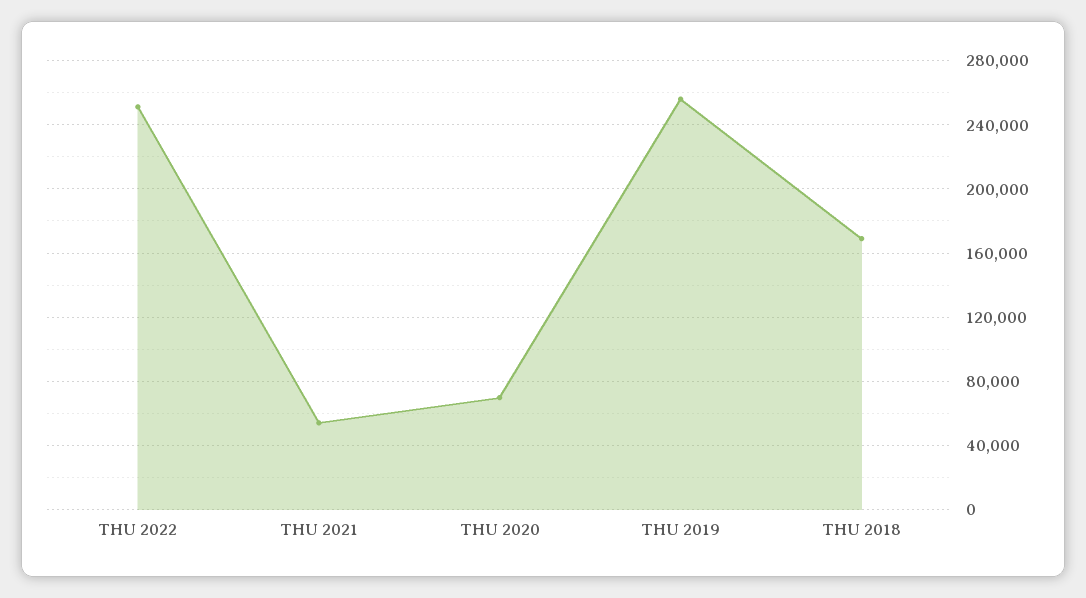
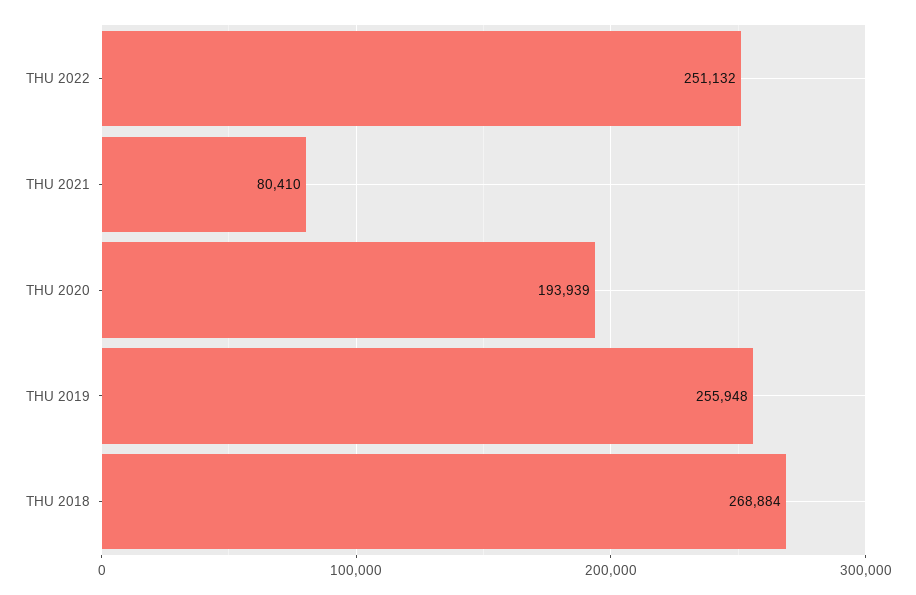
THU 2021: 55000 -> 80410
THU 2020: 70000 -> 193939
THU 2018: 170000 -> 268884

